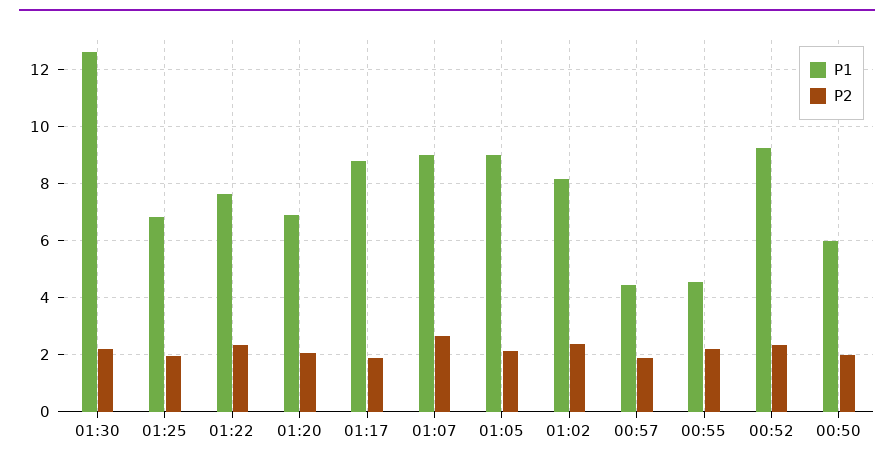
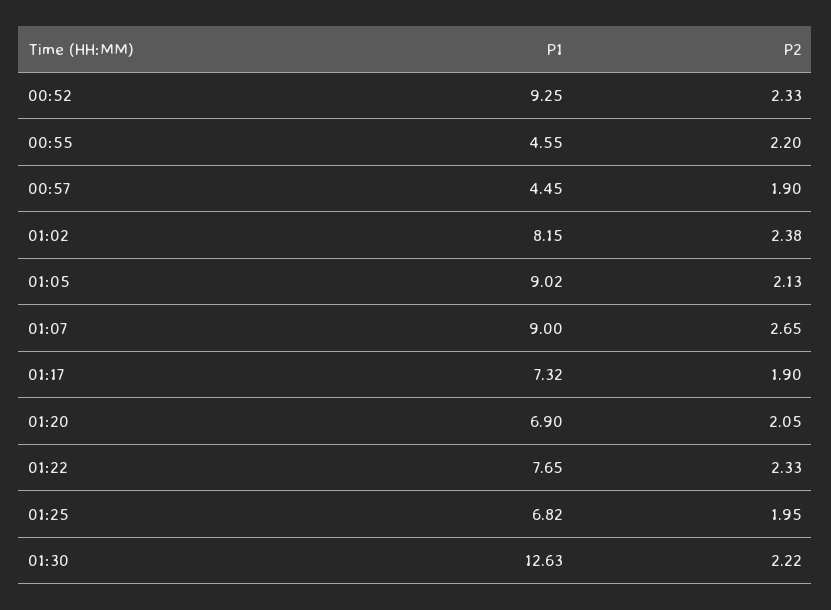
P1, 01:17: 8.75 -> 7.32
P1, 00:50: 6 -> none
P2, 00:50: 2 -> none

